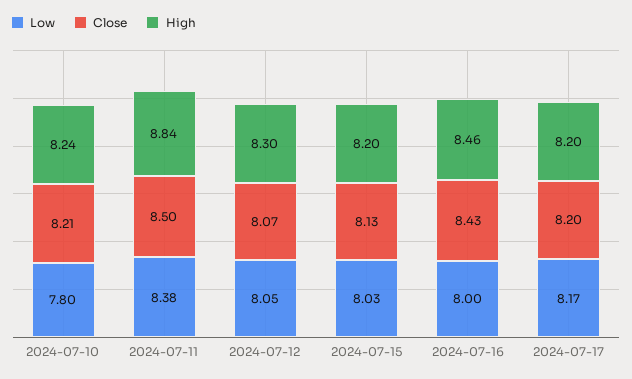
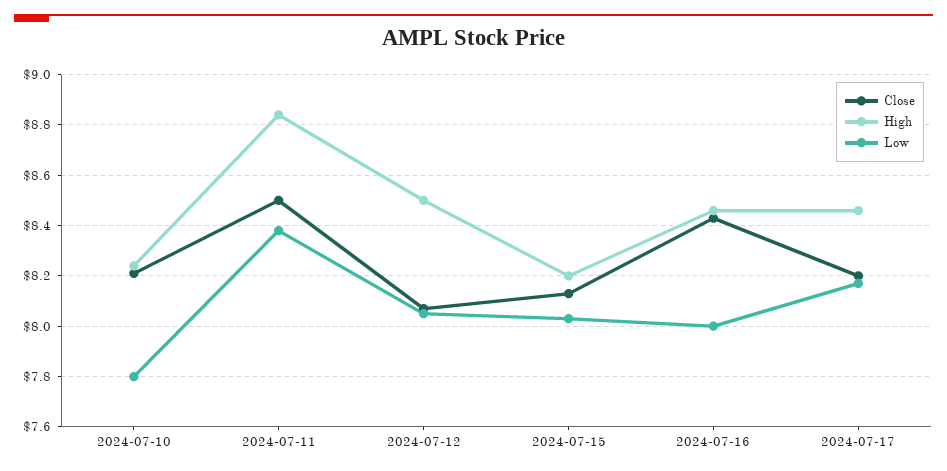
High, 2024-07-12: 8.3 -> 8.5
High, 2024-07-17: 8.2 -> 8.45

